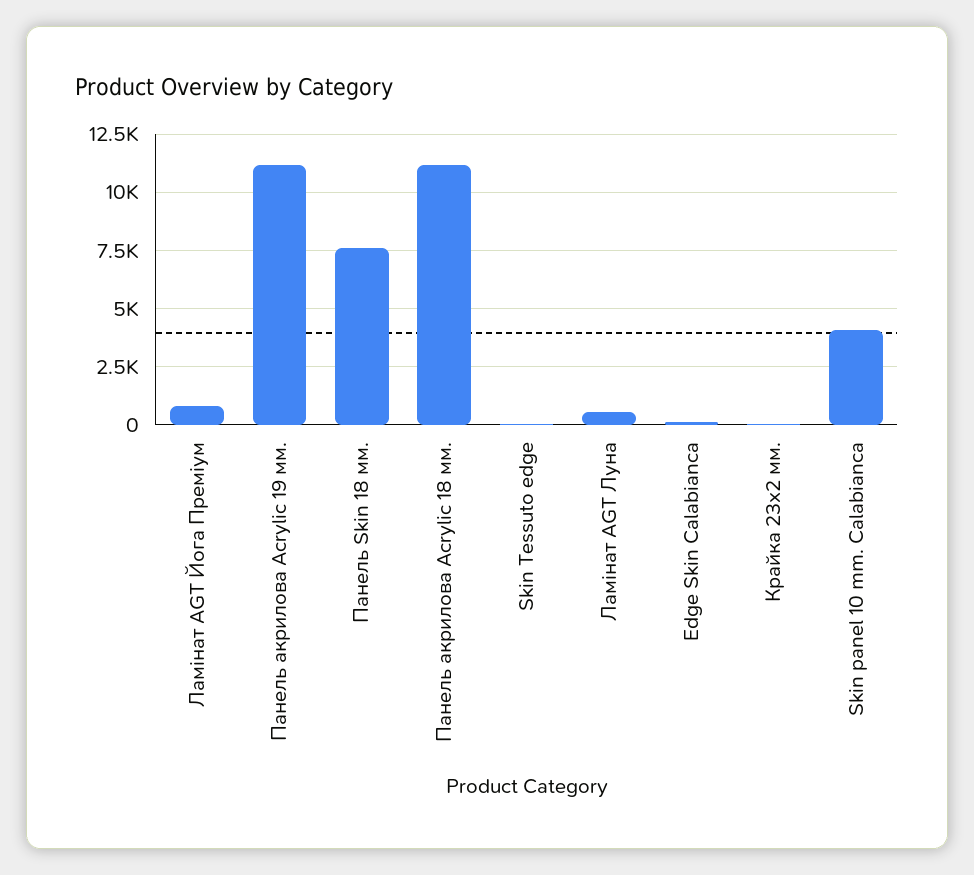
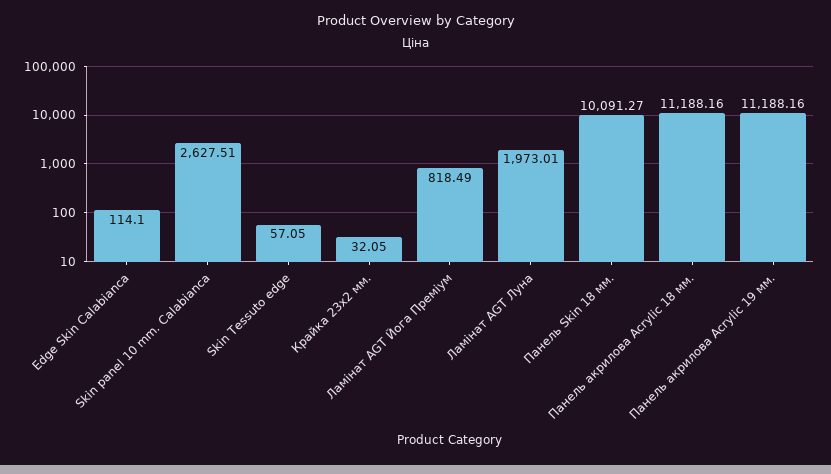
Панель Skin 18 мм.: 7500 -> 10091.27
Ламінат AGT Луна: 500 -> 1973.01
Skin panel 10 mm. Calabianca: 4000 -> 2627.51

